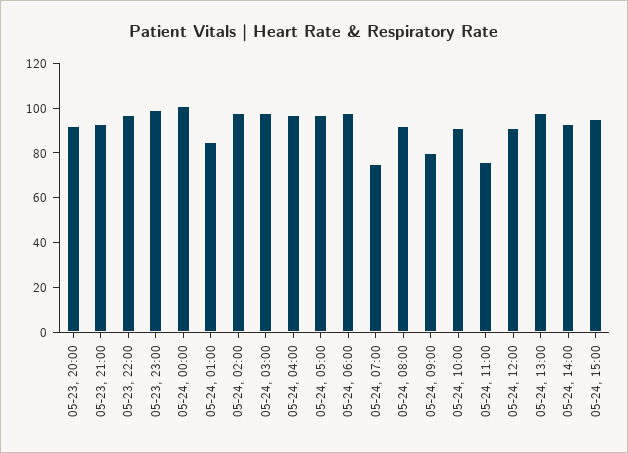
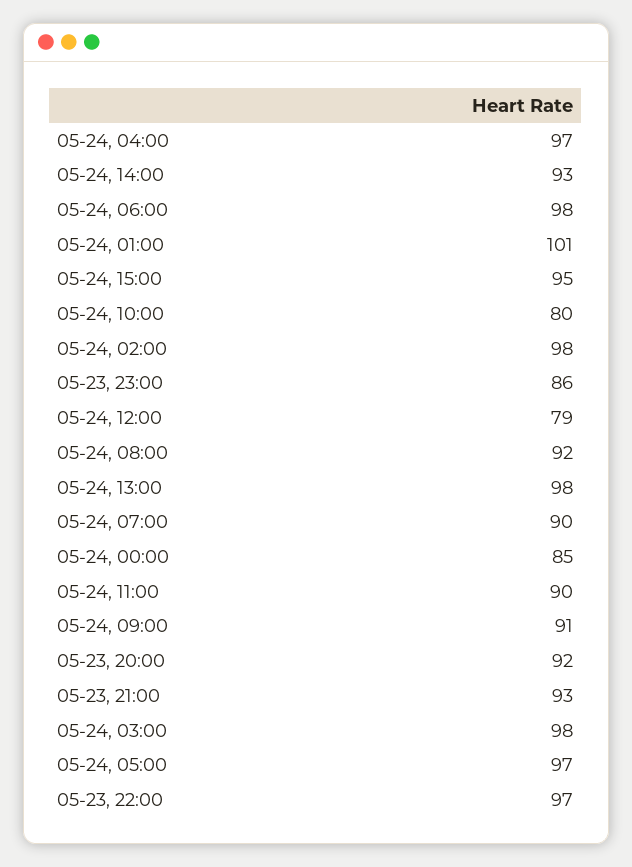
05-23, 23:00: 100 -> 86
05-24, 00:00: 100 -> 85
05-24, 01:00: 85 -> 101
05-24, 07:00: 75 -> 90
05-24, 09:00: 80 -> 91
05-24, 10:00: 90 -> 80
05-24, 11:00: 75 -> 90
05-24, 12:00: 90 -> 79

